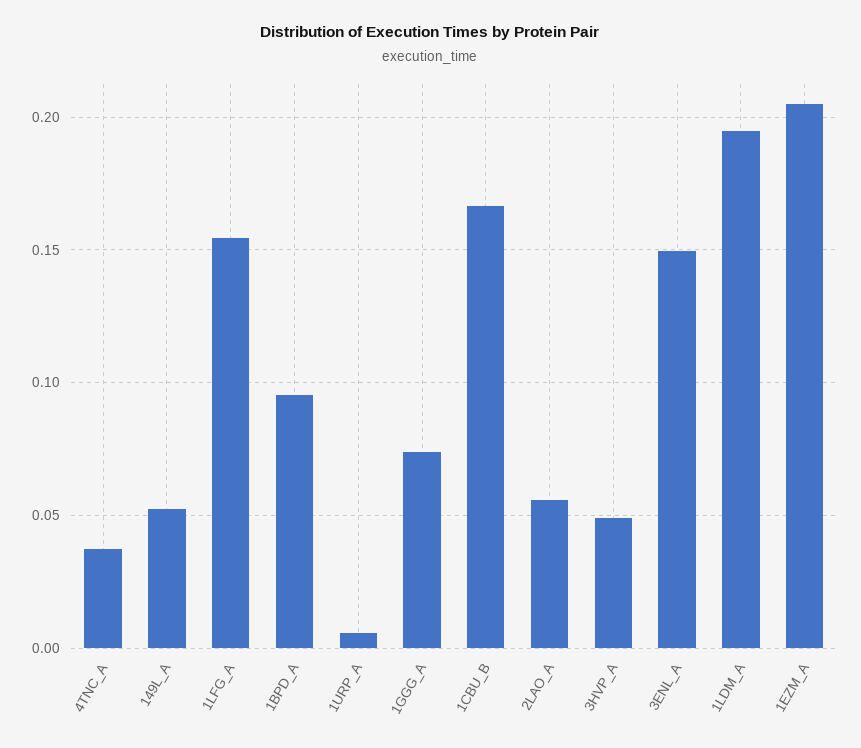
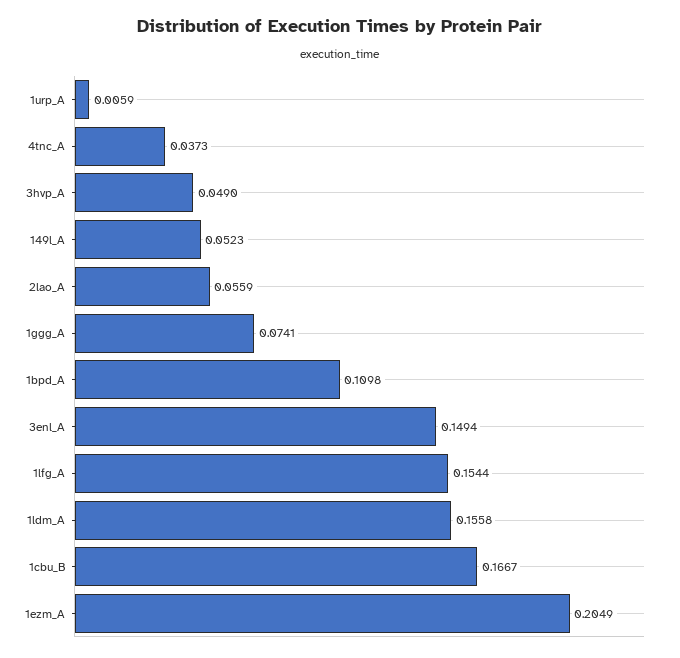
1BPD_A: 0.095 -> 0.1098
1LDM_A: 0.195 -> 0.1558

